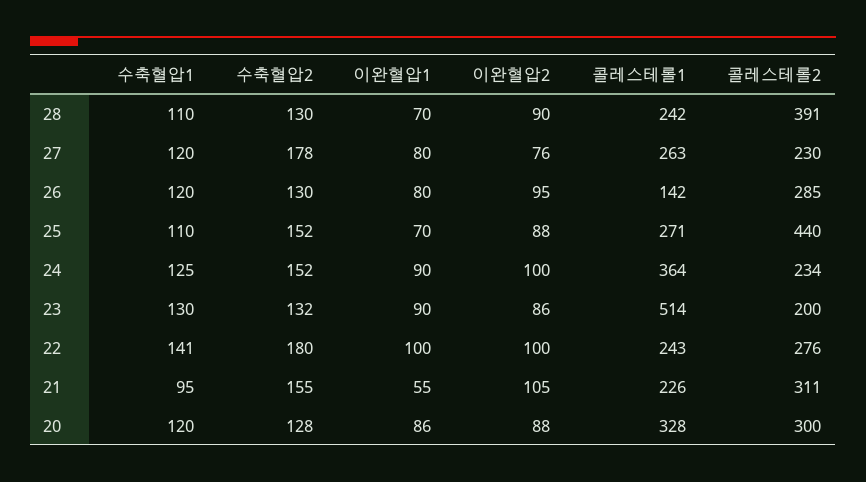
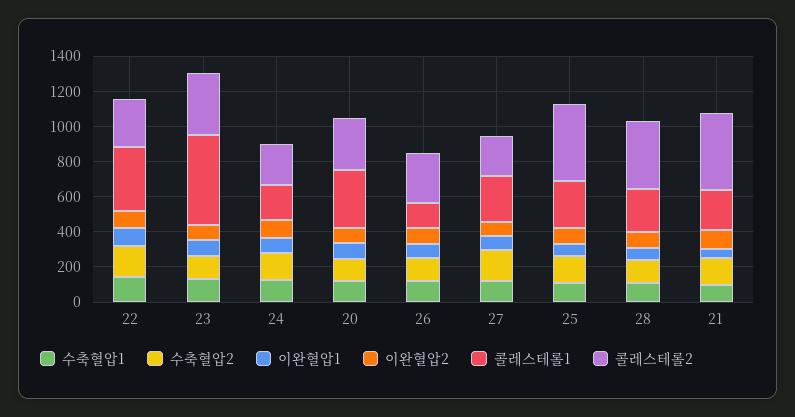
콜레스테롤1, 24: 364 -> 200
콜레스테롤2, 23: 200 -> 350
콜레스테롤1, 22: 243 -> 350
콜레스테롤2, 21: 311 -> 450

